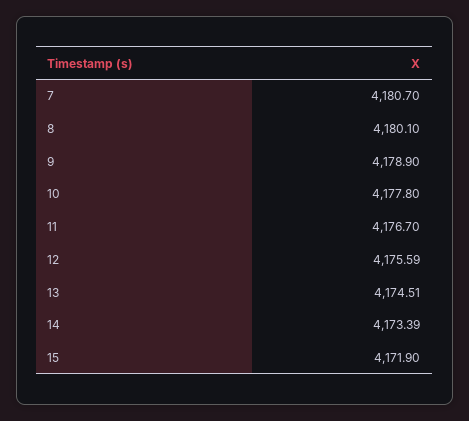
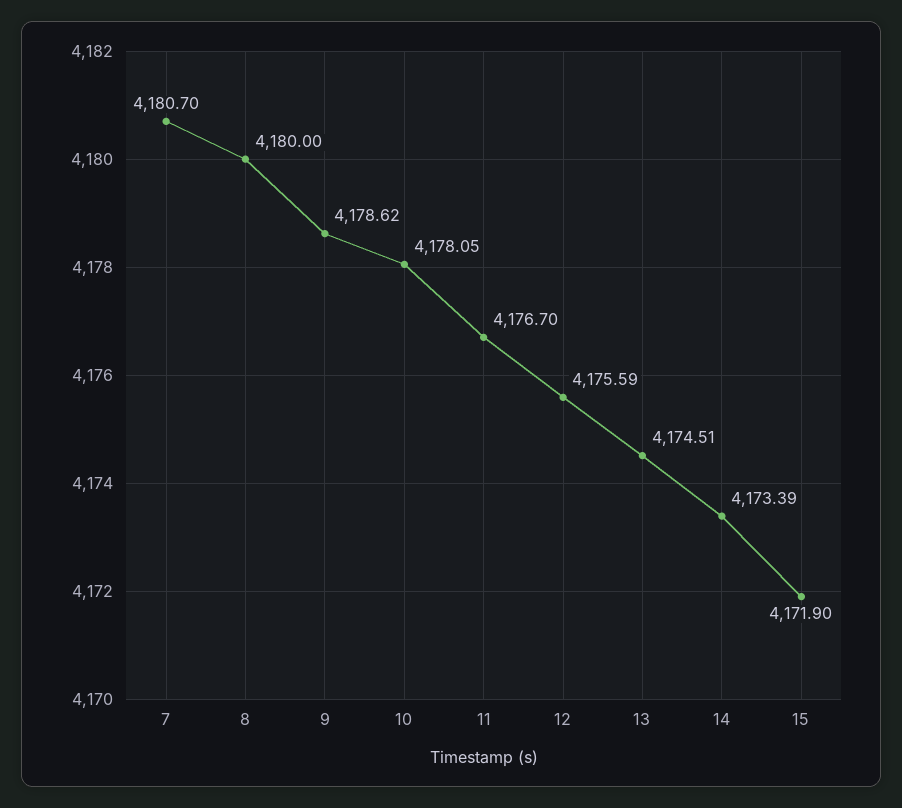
8: 4180.1 -> 4180
9: 4178.9 -> 4178.62
10: 4177.8 -> 4178.05

